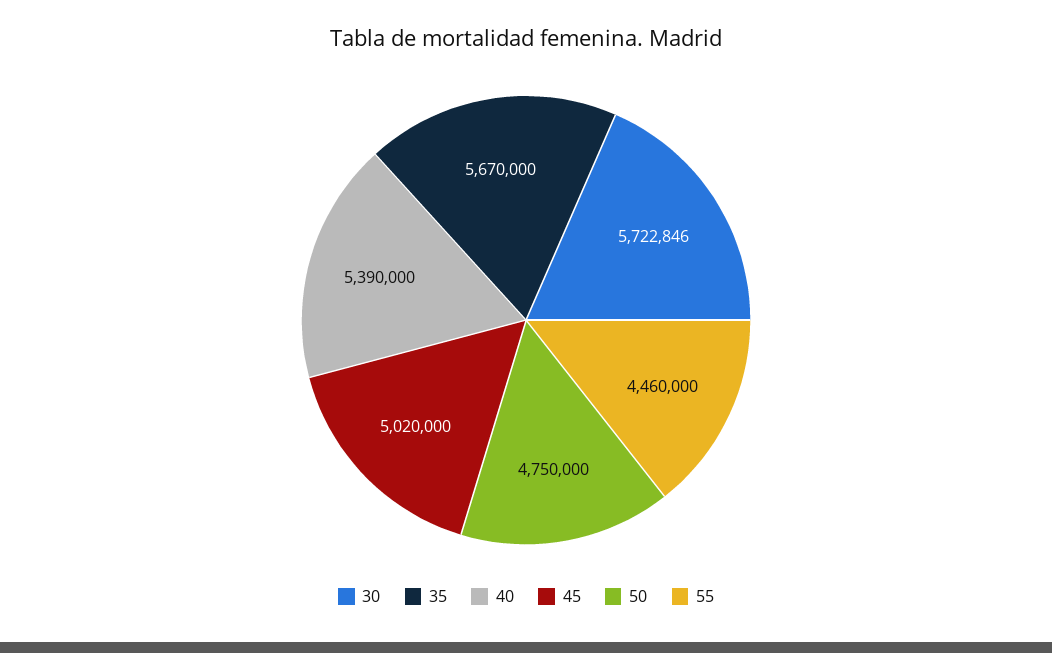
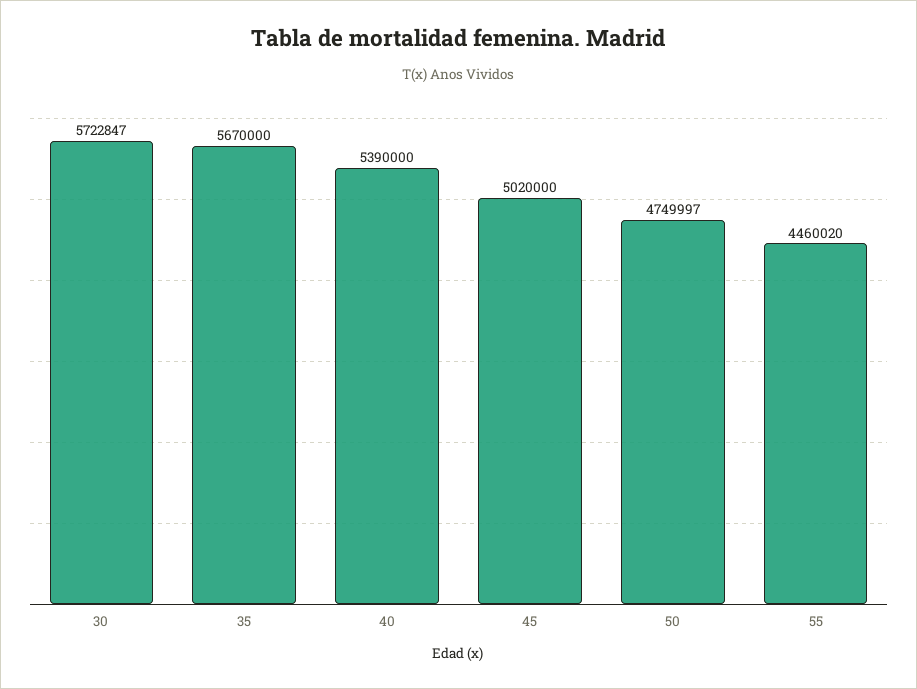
30: 5722846 -> 5722847
50: 4750000 -> 4749997
55: 4460000 -> 4460020

